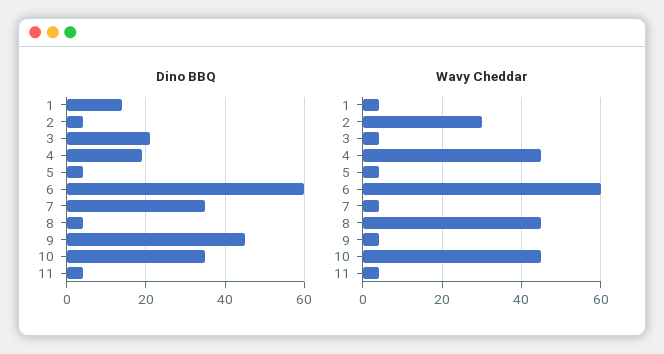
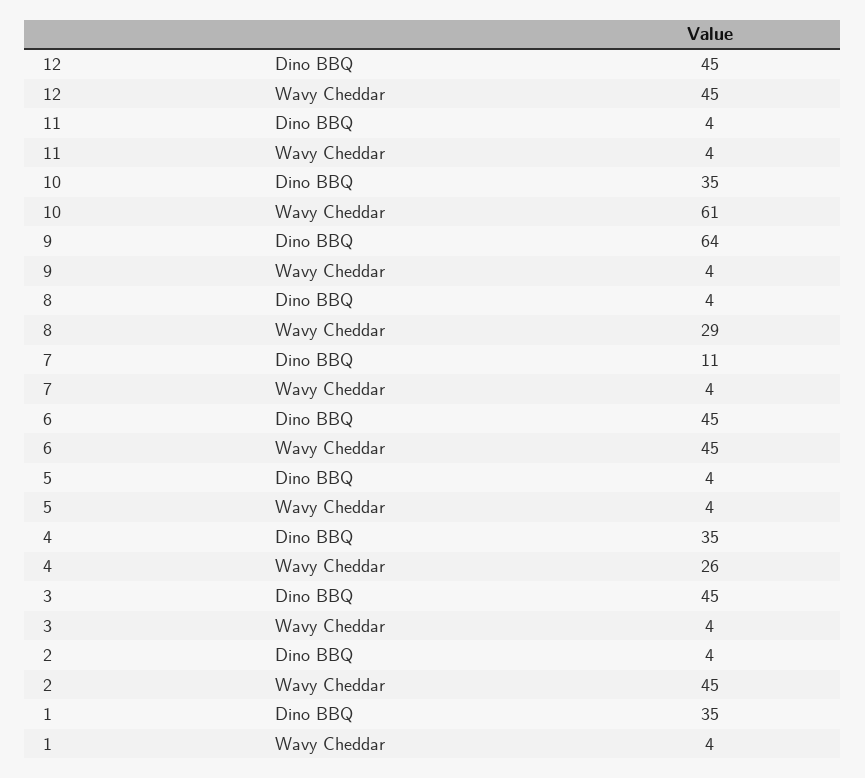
Dino BBQ, 1: 15 -> 35
Dino BBQ, 3: 20 -> 45
Dino BBQ, 4: 20 -> 35
Dino BBQ, 6: 60 -> 45
Dino BBQ, 7: 35 -> 11
Dino BBQ, 9: 45 -> 64
Wavy Cheddar, 2: 30 -> 45
Wavy Cheddar, 4: 45 -> 26
Wavy Cheddar, 6: 60 -> 45
Wavy Cheddar, 8: 45 -> 29
Wavy Cheddar, 10: 45 -> 61
Dino BBQ, 12: none -> 45
Wavy Cheddar, 12: none -> 45

